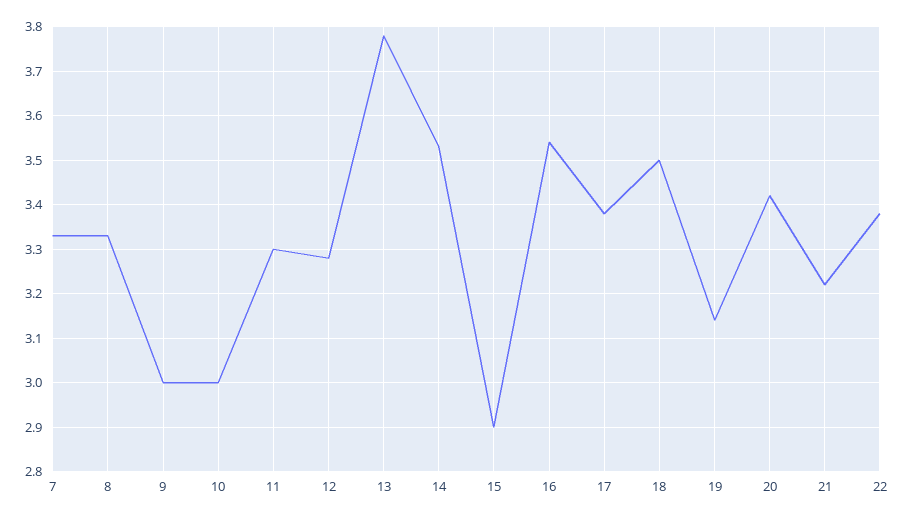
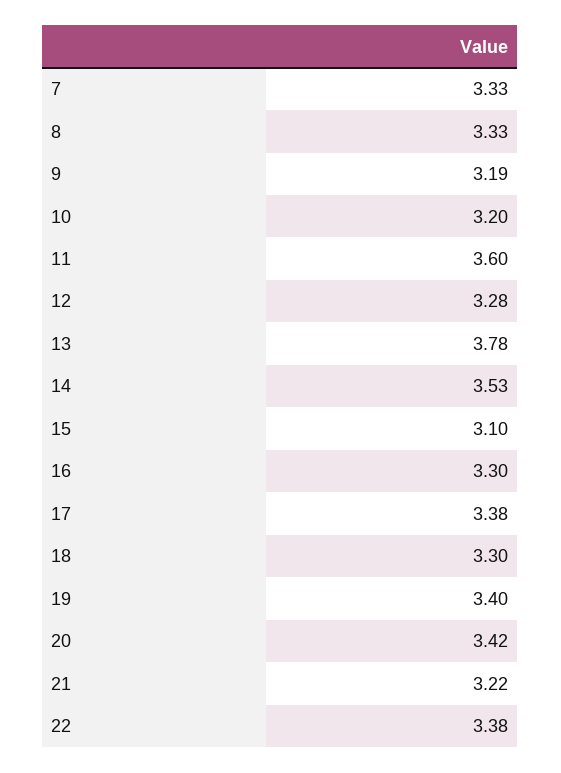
9: 3 -> 3.19
10: 3 -> 3.2
11: 3.3 -> 3.6
15: 2.9 -> 3.1
16: 3.55 -> 3.3
18: 3.5 -> 3.3
19: 3.15 -> 3.4

